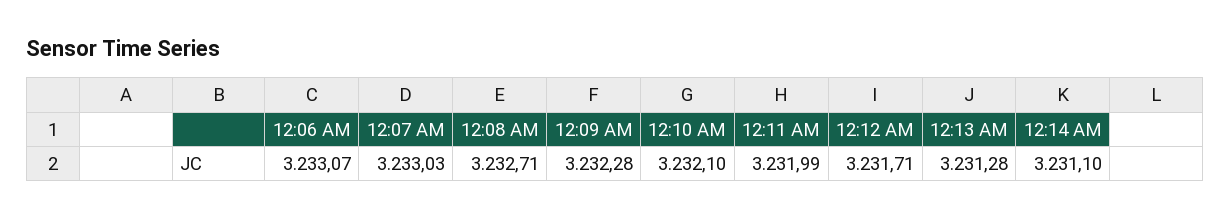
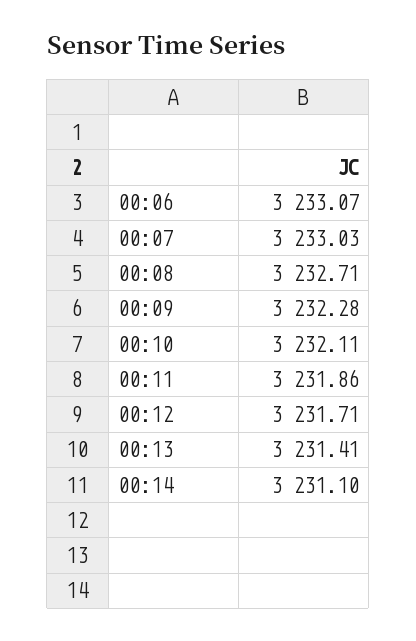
12:10 AM: 3232.1 -> 3232.11
12:11 AM: 3231.99 -> 3231.86
12:13 AM: 3231.28 -> 3231.41

